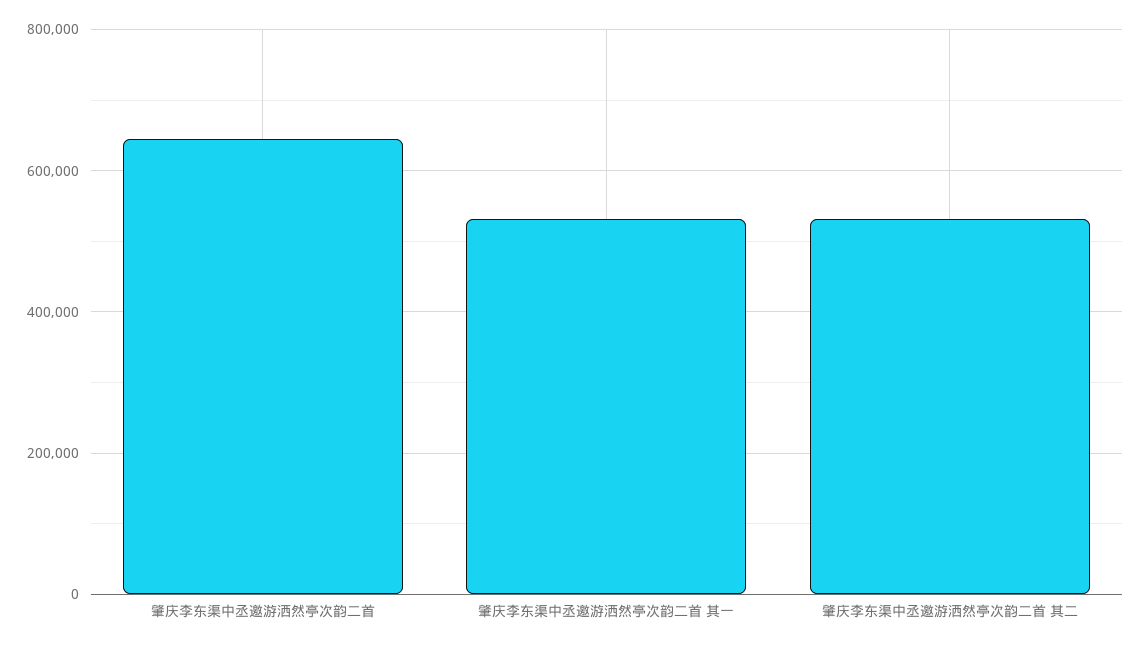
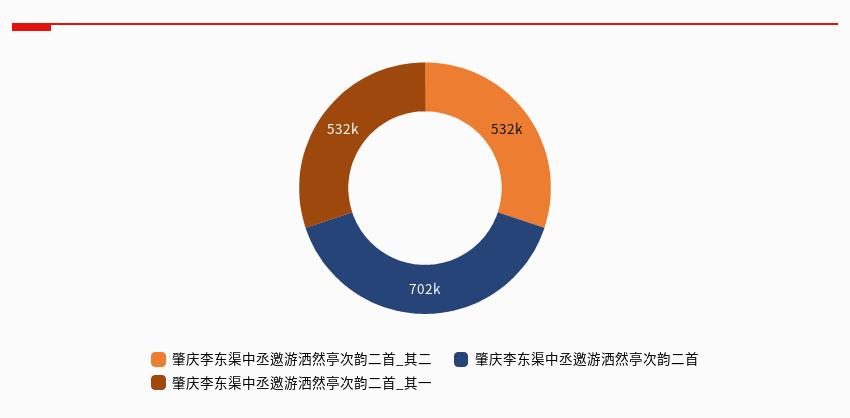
肇庆李东渠中丞邀游洒然亭次韵二首: 640000 -> 702000

